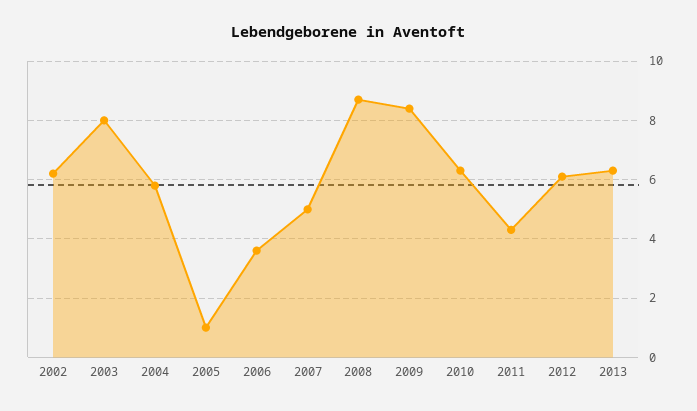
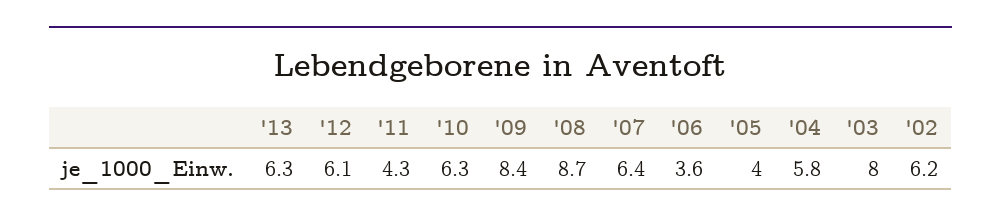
2005: 1 -> 4
2007: 5 -> 6.4

